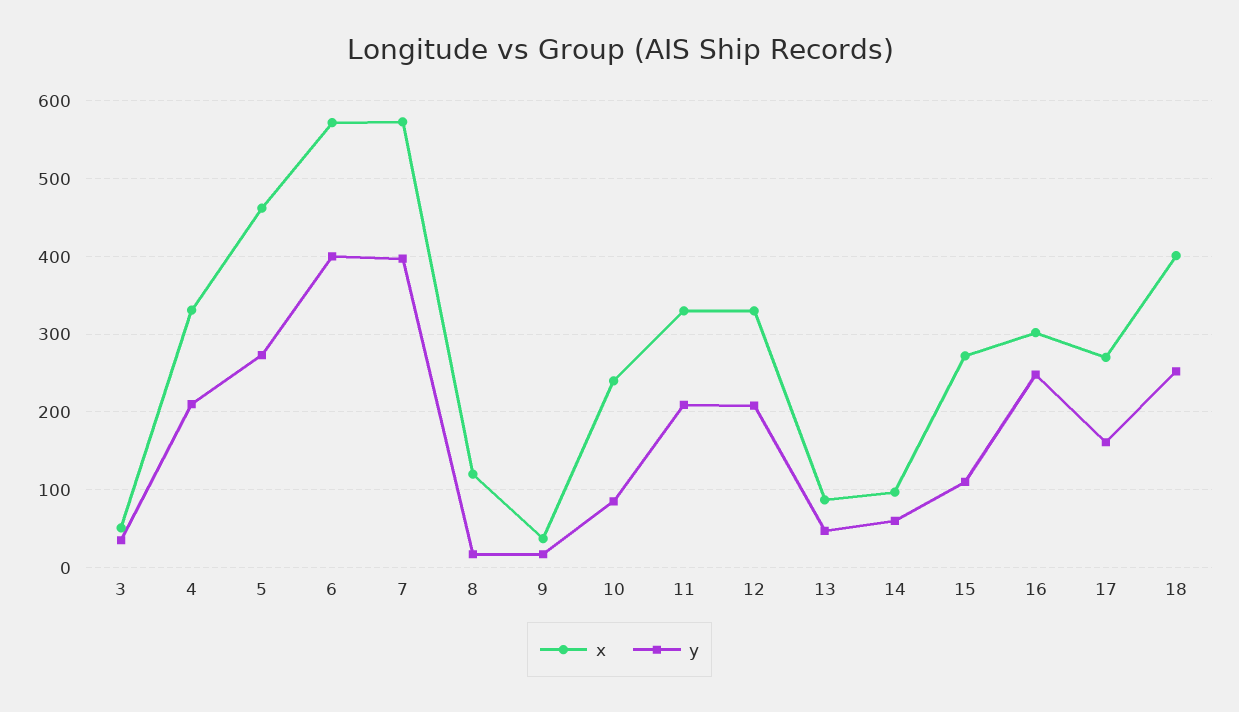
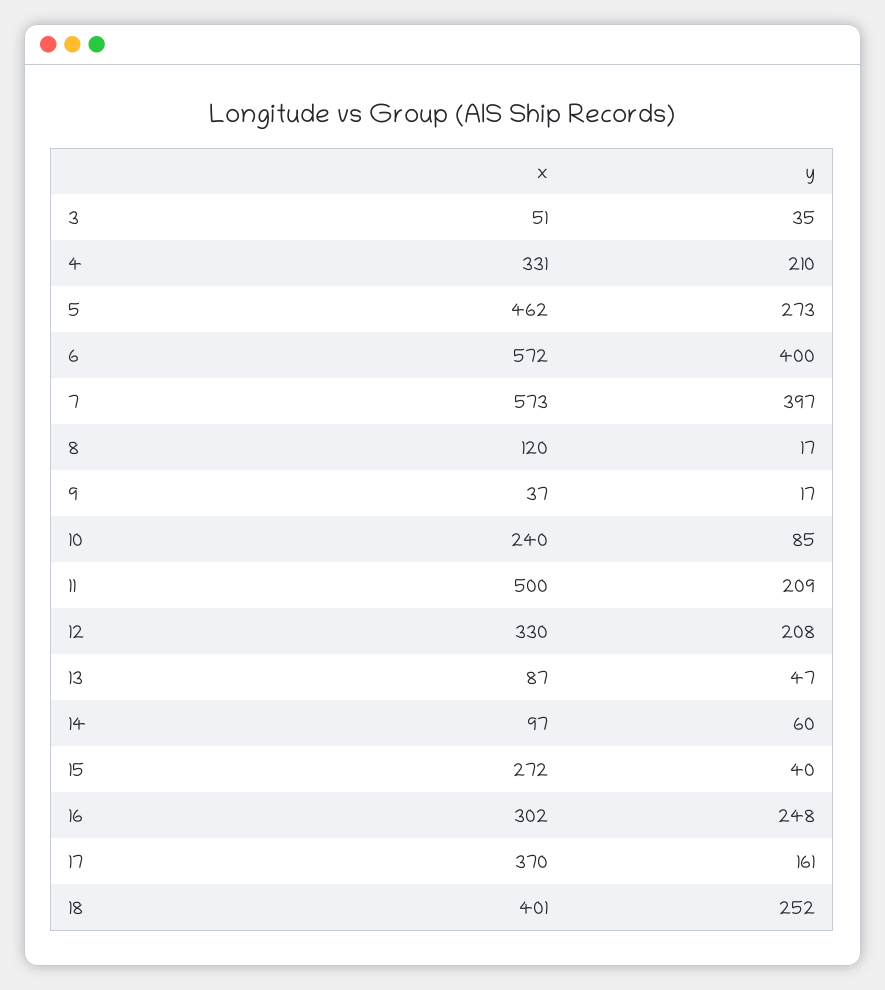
x, 11: 330 -> 500
y, 15: 110 -> 40
x, 17: 270 -> 370

